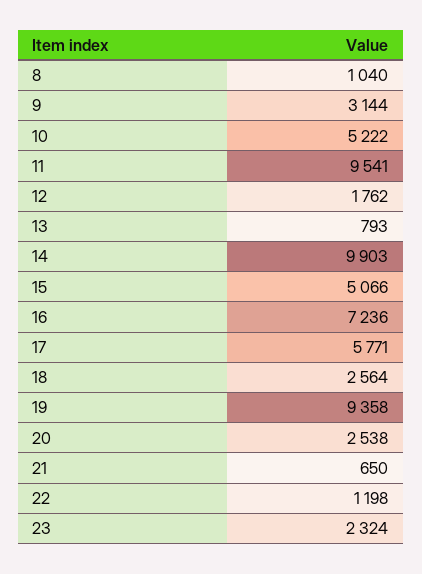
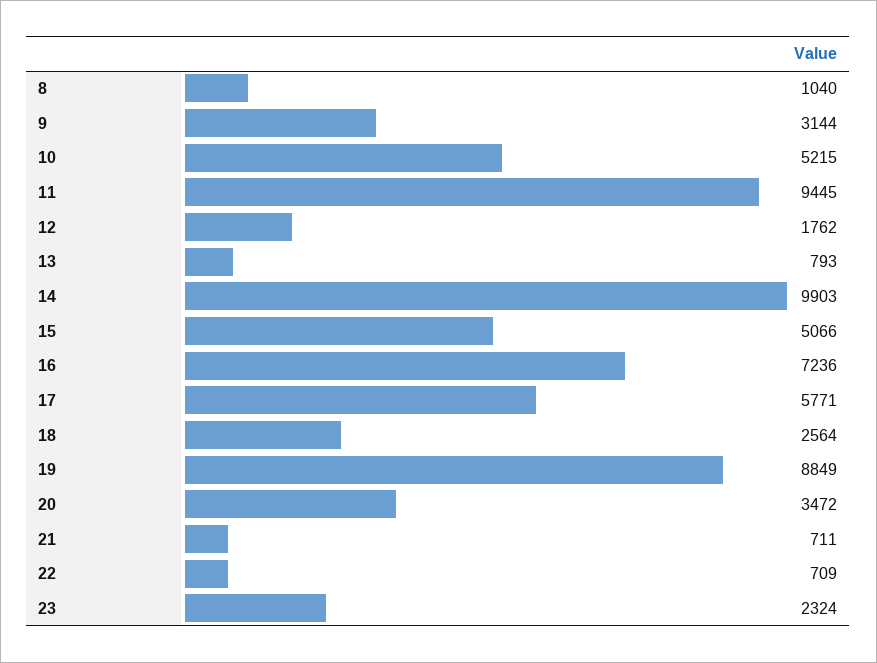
10: 5222 -> 5215
11: 9541 -> 9445
19: 9358 -> 8849
20: 2538 -> 3472
21: 650 -> 711
22: 1198 -> 709

